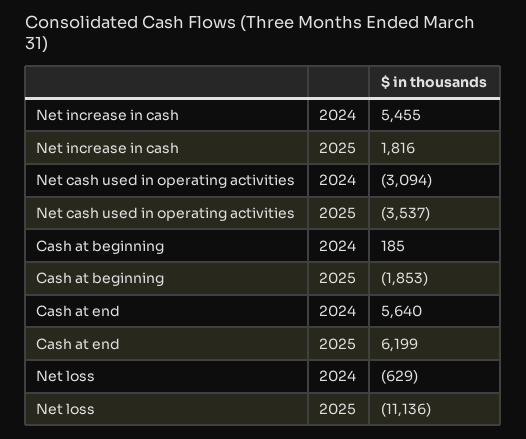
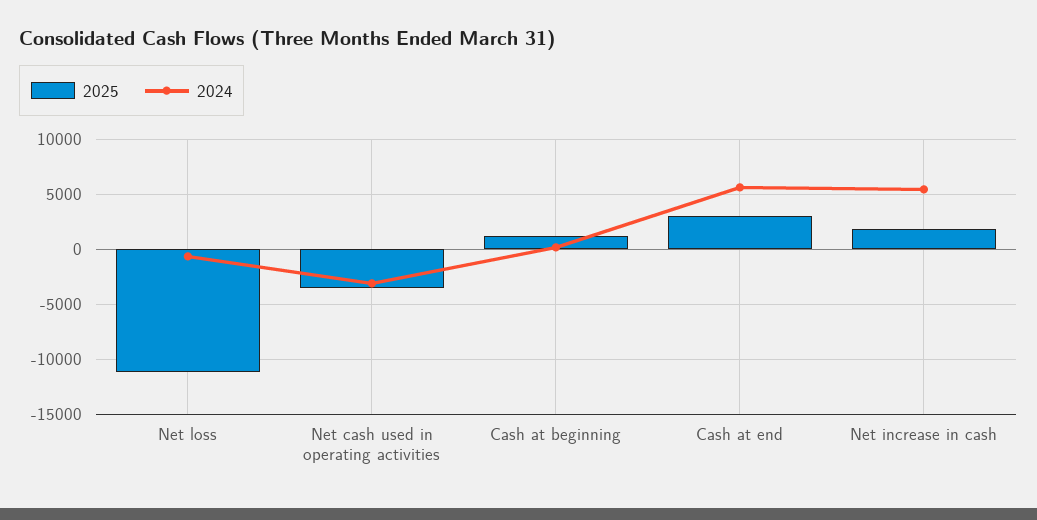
2025, Cash at beginning: -1853 -> 1000
2025, Cash at end: 6199 -> 3000

